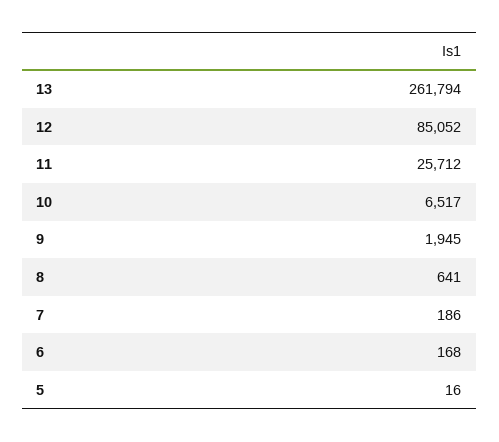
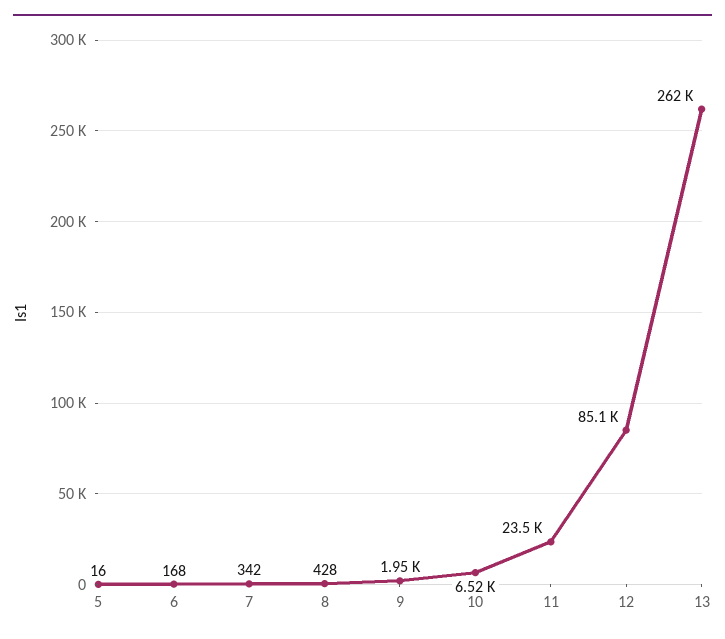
11: 25712 -> 23500
8: 641 -> 428
7: 186 -> 342

